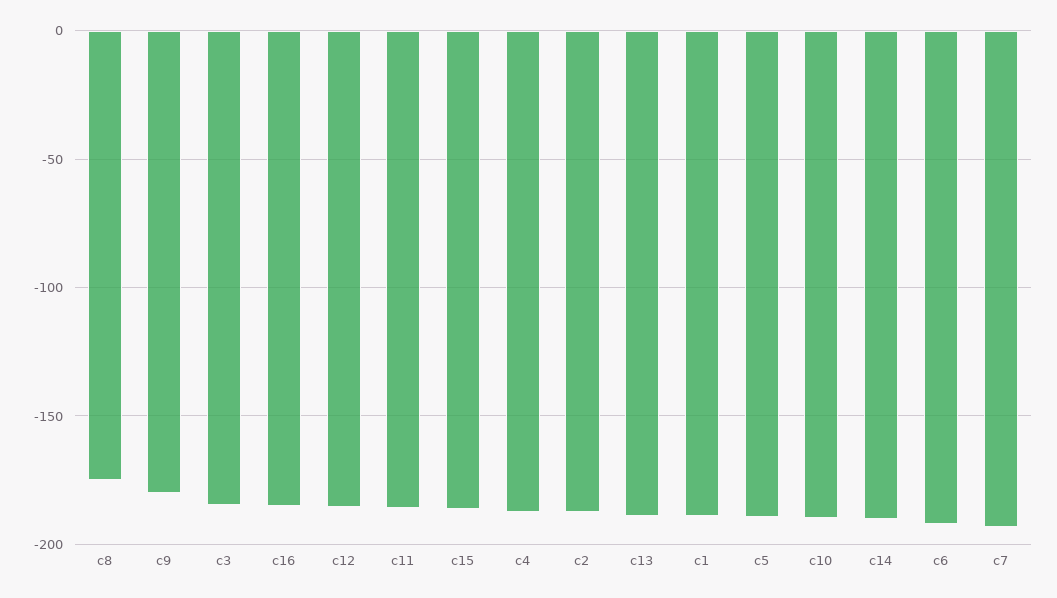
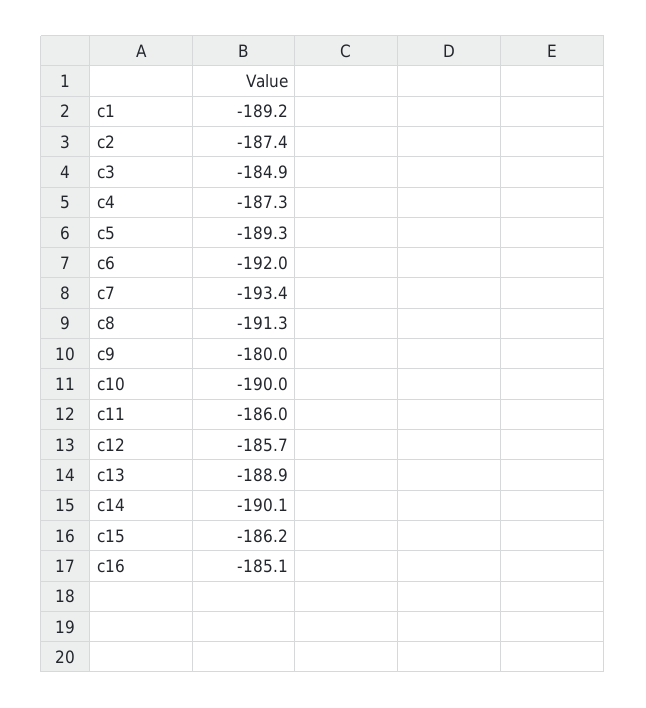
c8: -175 -> -191.3

